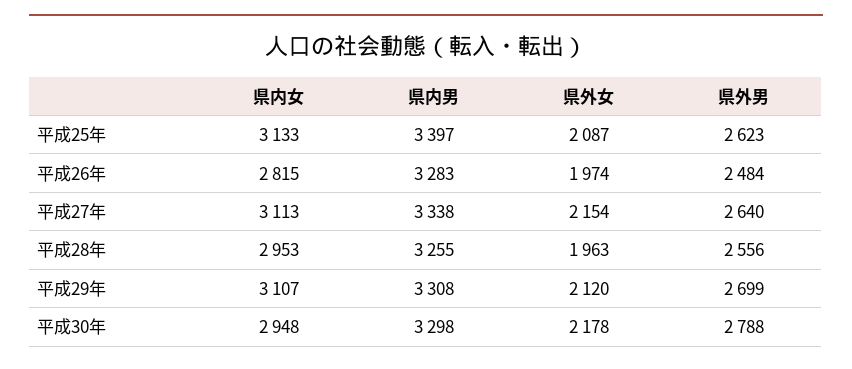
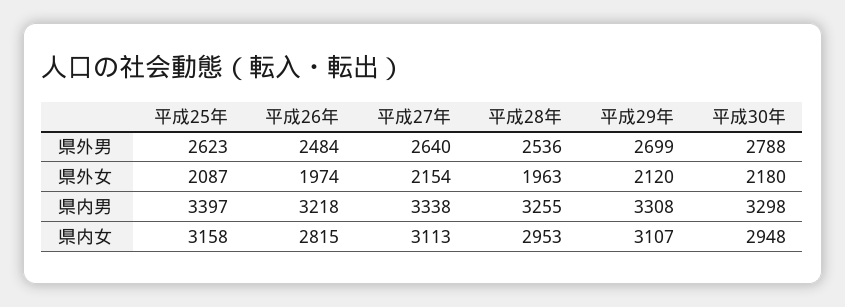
県内女, 平成25年: 3133 -> 3158
県内男, 平成26年: 3283 -> 3218
県外男, 平成28年: 2556 -> 2536
県外女, 平成30年: 2178 -> 2180

